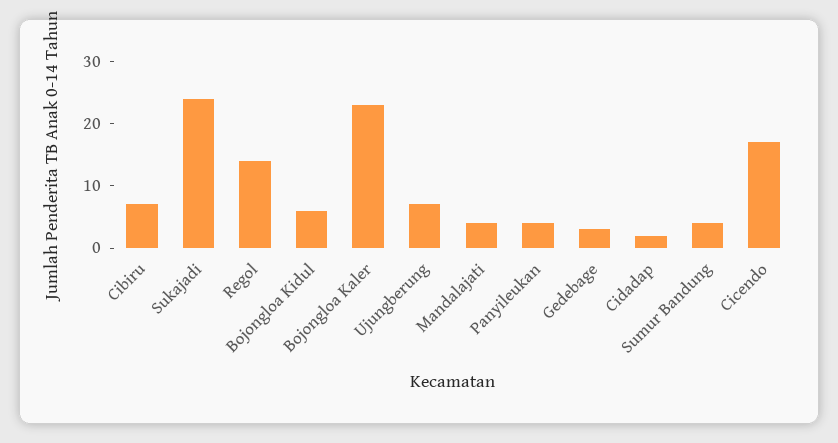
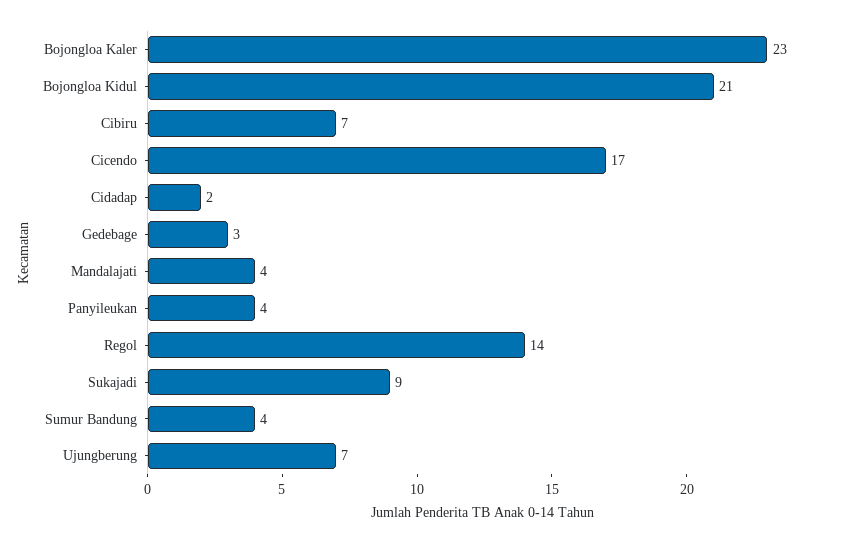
Sukajadi: 25 -> 9
Bojongloa Kidul: 5 -> 21

